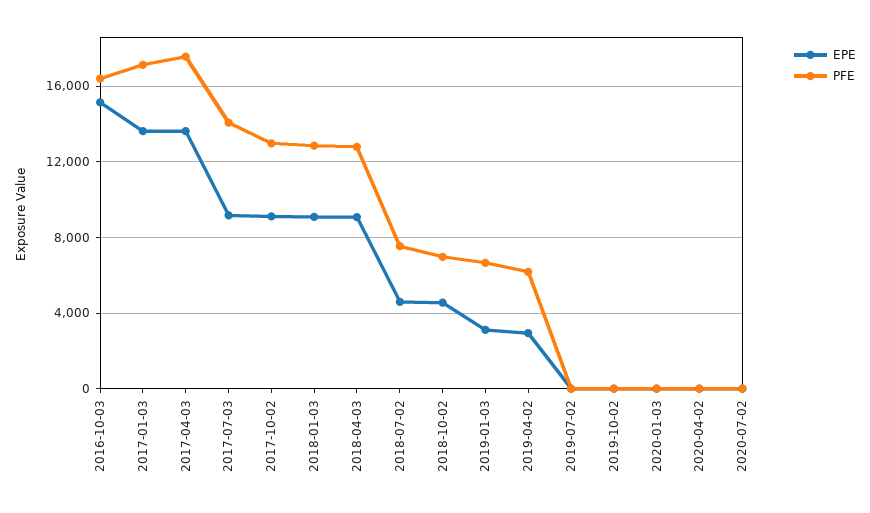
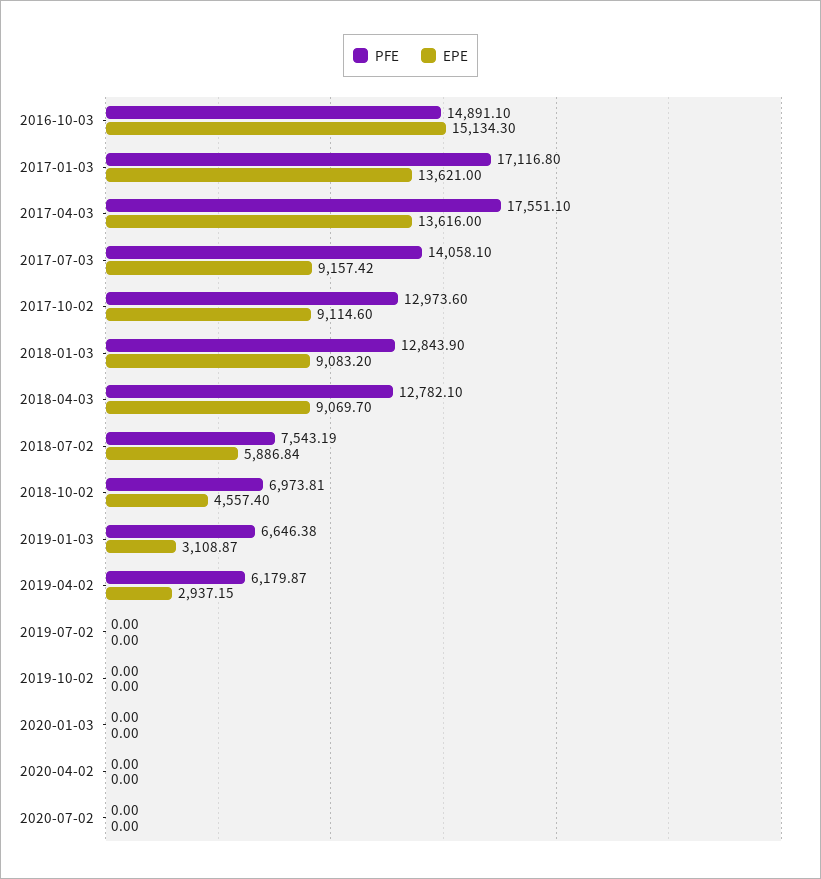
PFE, 2016-10-03: 16500 -> 14891.1
EPE, 2018-07-02: 4500 -> 5886.84

